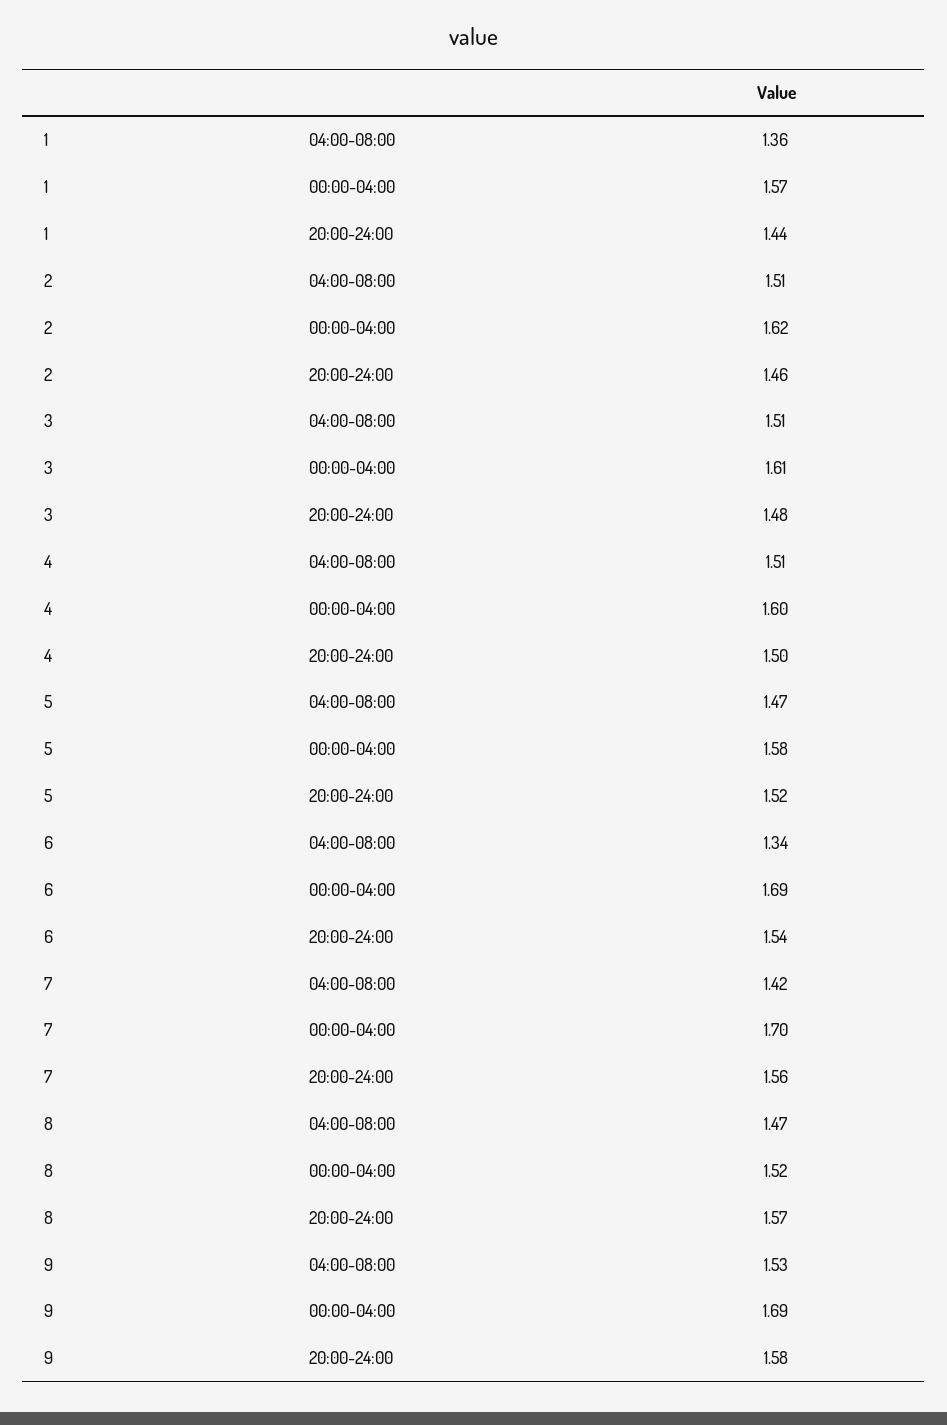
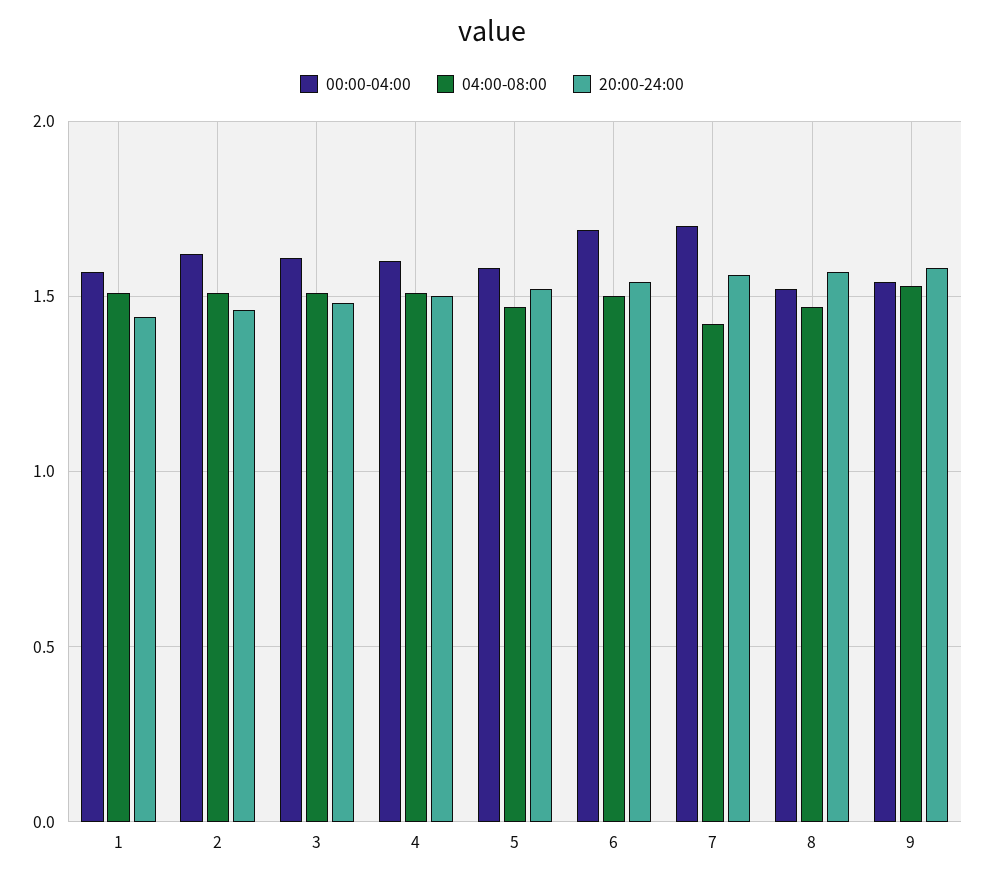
04:00-08:00, 1: 1.36 -> 1.5
04:00-08:00, 6: 1.34 -> 1.5
00:00-04:00, 9: 1.69 -> 1.55

